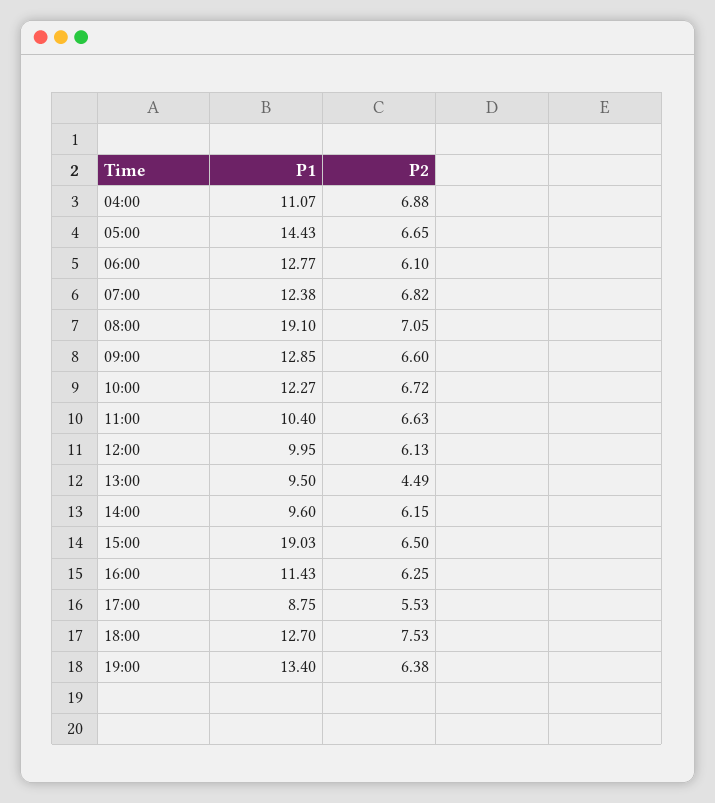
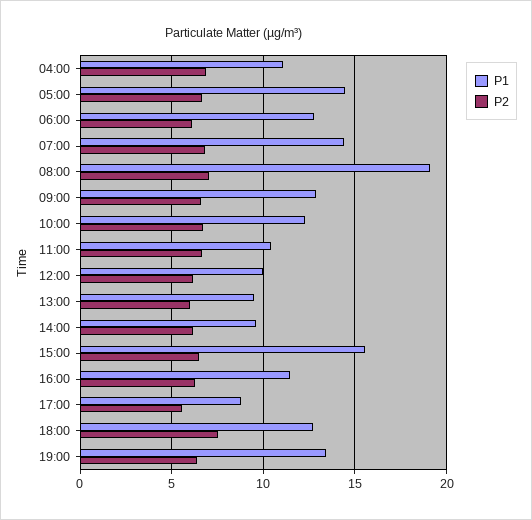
P1, 07:00: 12.38 -> 14.5
P2, 13:00: 4.49 -> 6
P1, 15:00: 19.03 -> 15.5

